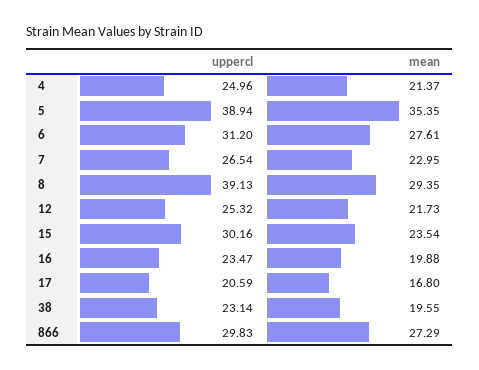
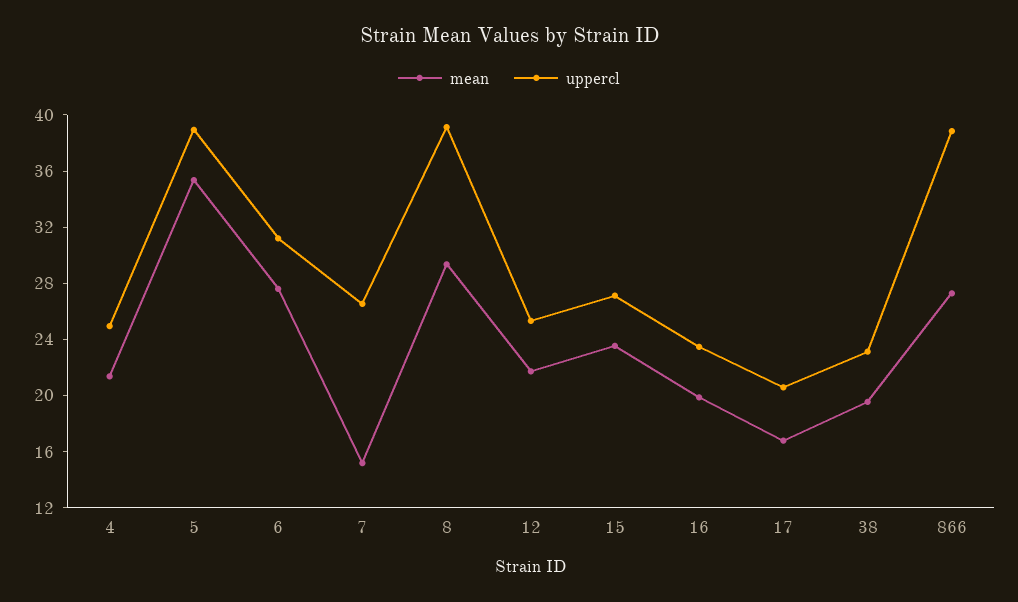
mean, 7: 22.95 -> 15
uppercl, 15: 30.16 -> 27
uppercl, 866: 29.83 -> 39

